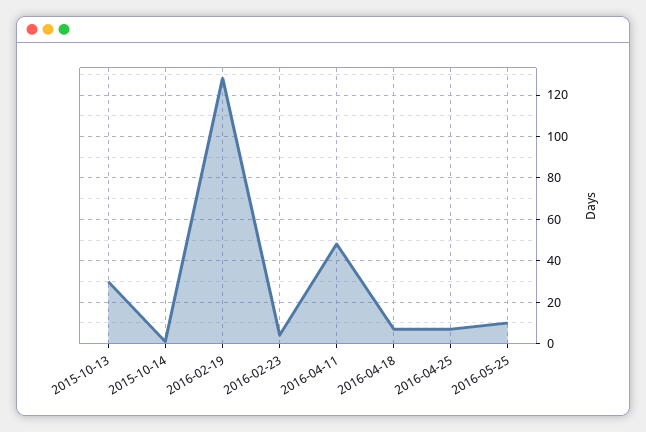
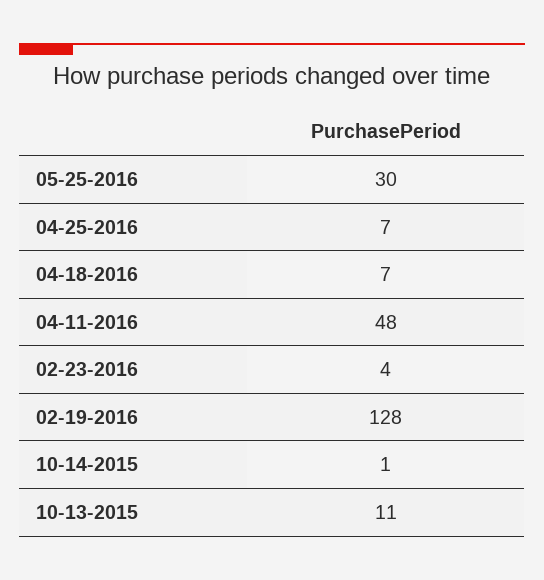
2015-10-13: 30 -> 11
2016-05-25: 10 -> 30

